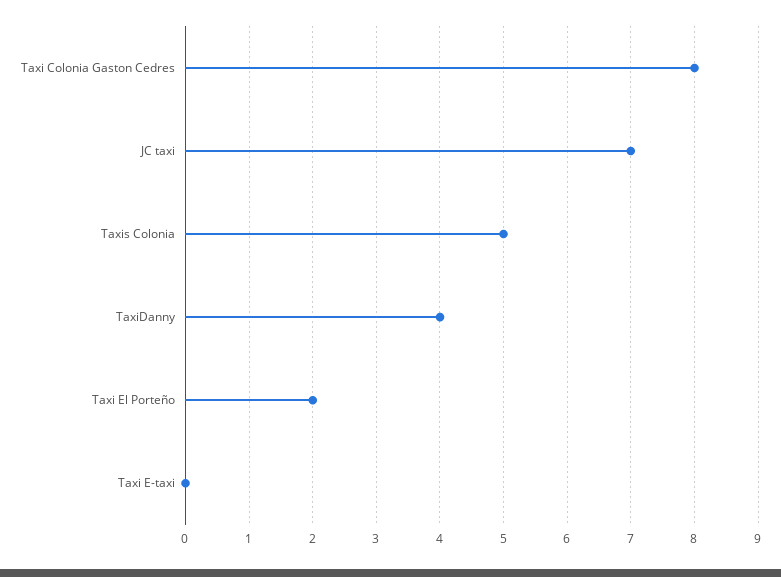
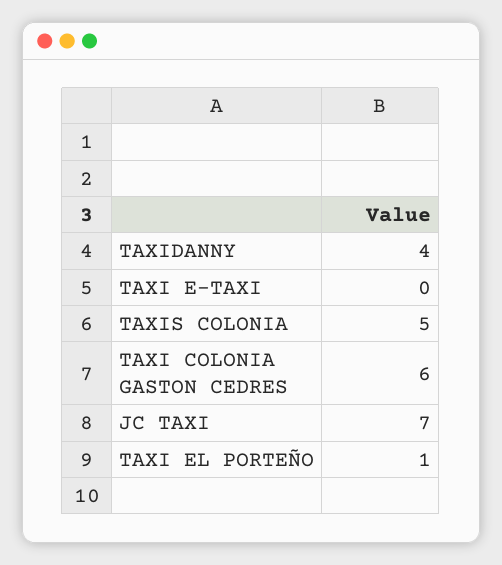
Taxi Colonia Gaston Cedres: 8 -> 6
Taxi El Porteño: 2 -> 1

